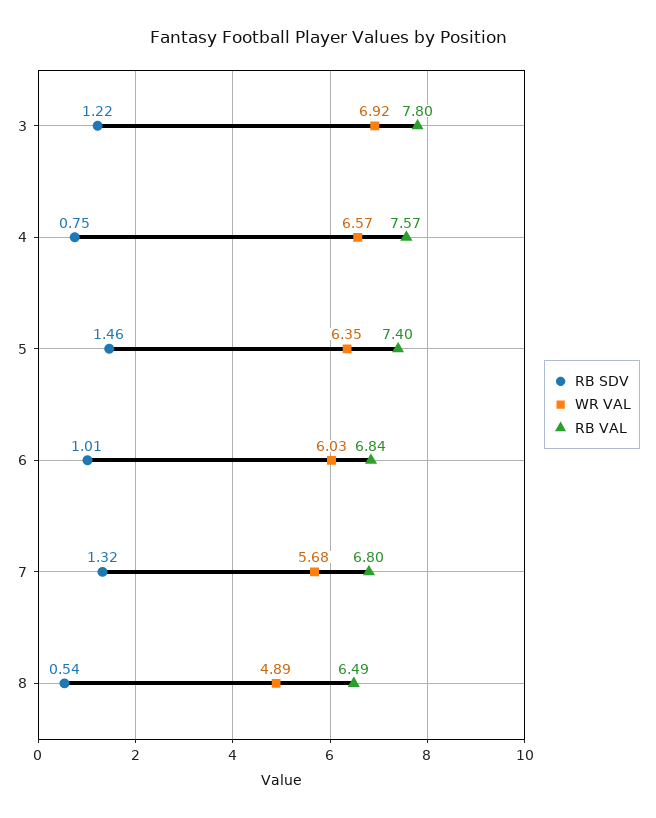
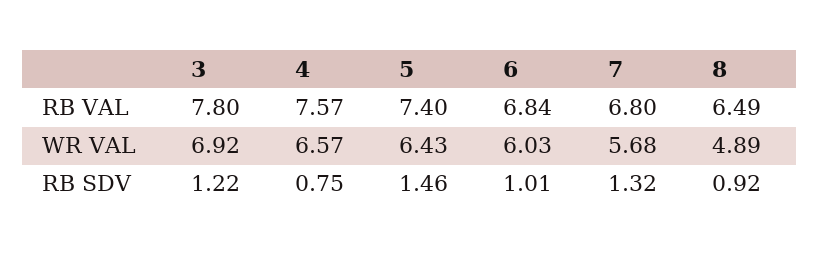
WR VAL, 5: 6.35 -> 6.43
RB SDV, 8: 0.54 -> 0.92

